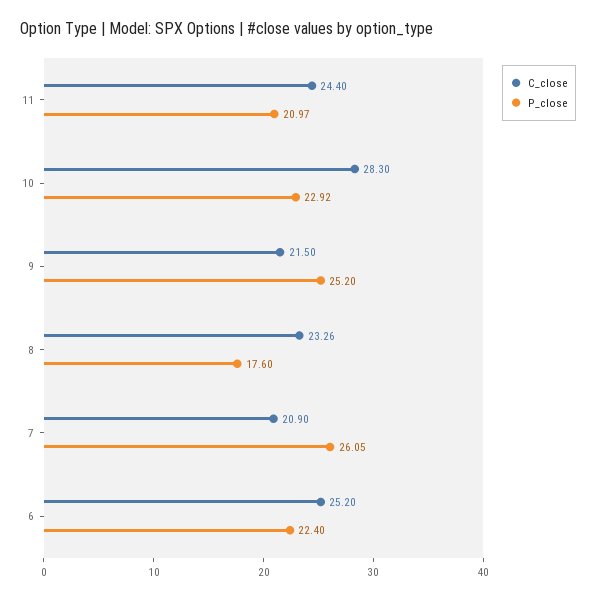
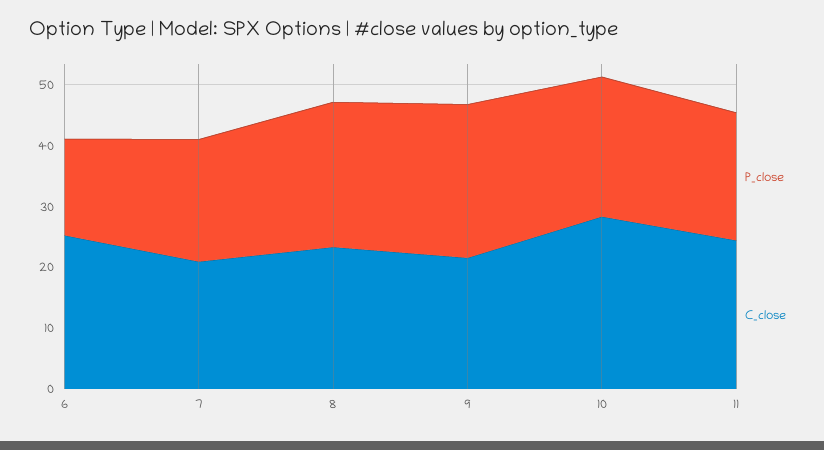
P_close, 8: 17.6 -> 24
P_close, 7: 26.05 -> 20
P_close, 6: 22.4 -> 16

